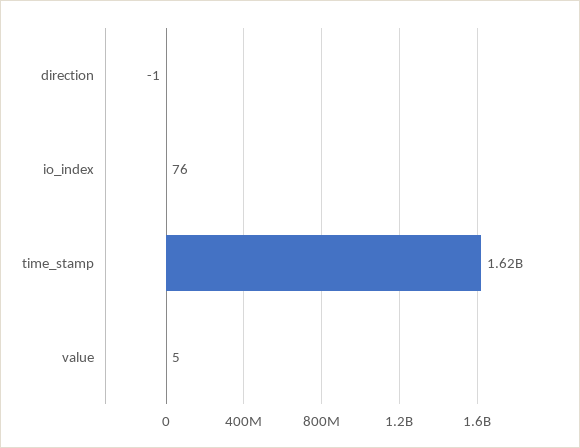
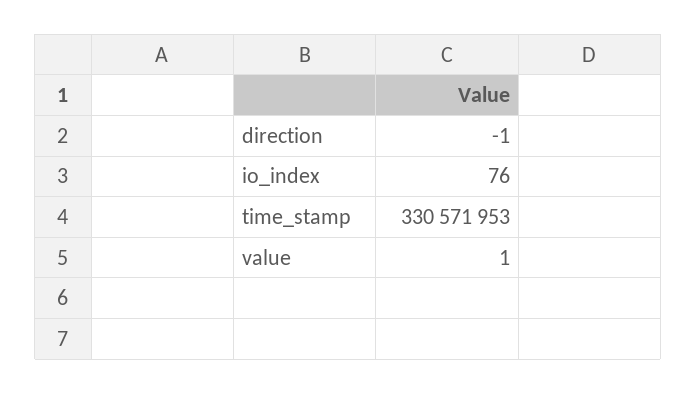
time_stamp: 1620000000 -> 330571953
value: 5 -> 1

